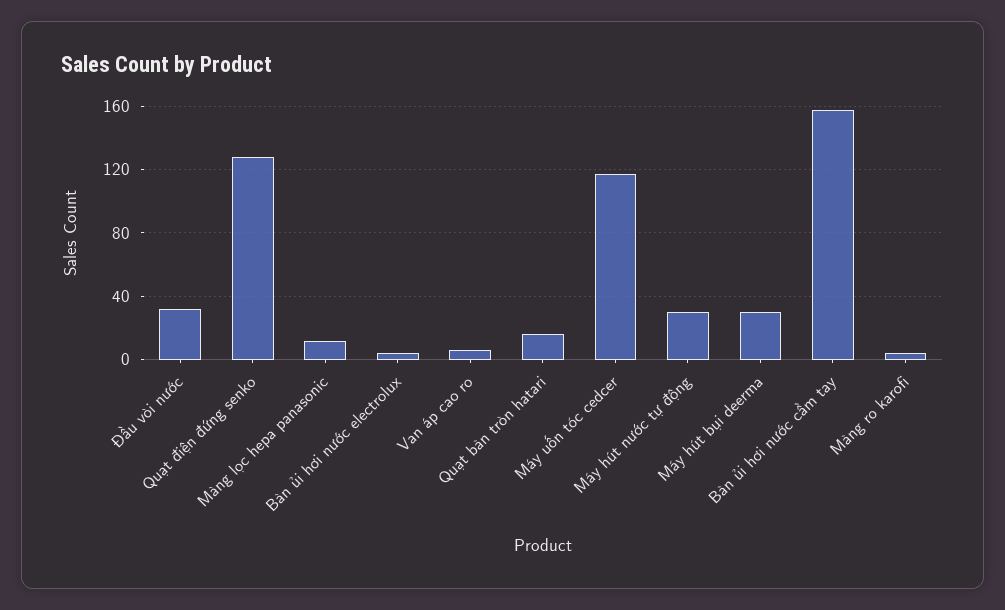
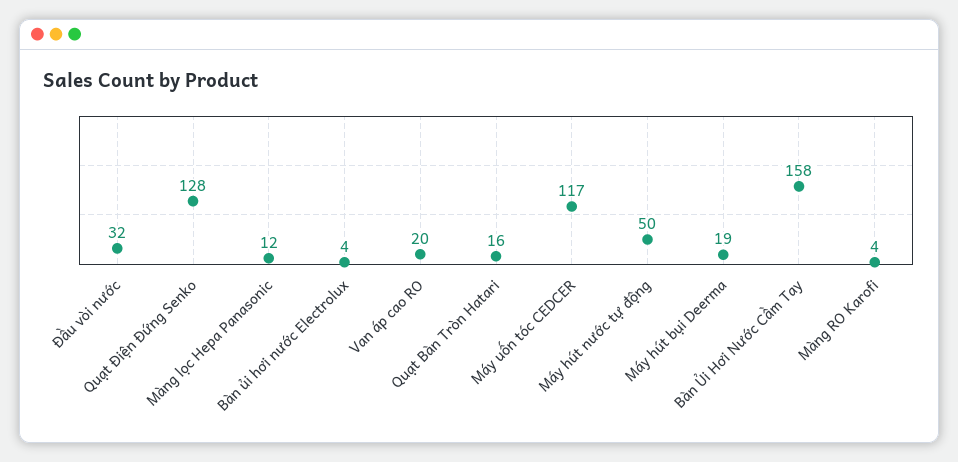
Van áp cao ro: 5 -> 20
Máy hút nước tự động: 30 -> 50
Máy hút bụi deerma: 30 -> 19

